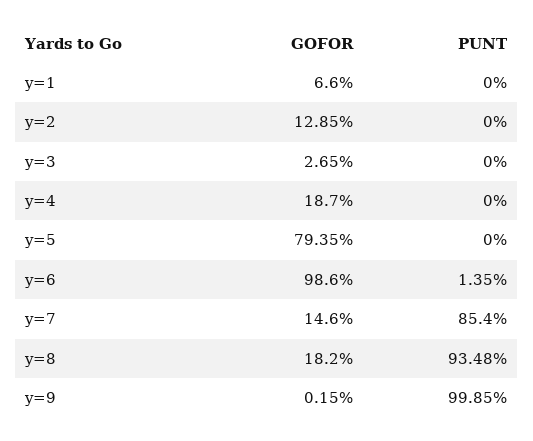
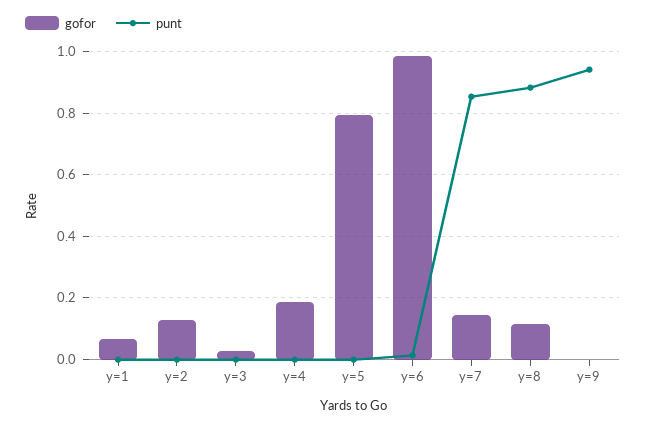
GOFOR, y=8: 0.182 -> 0.12
PUNT, y=8: 0.9348 -> 0.88
PUNT, y=9: 0.9985 -> 0.94

